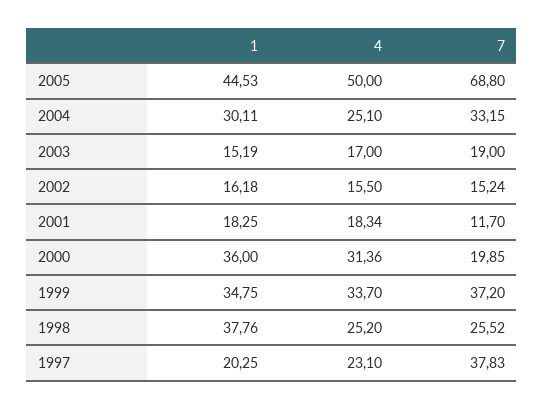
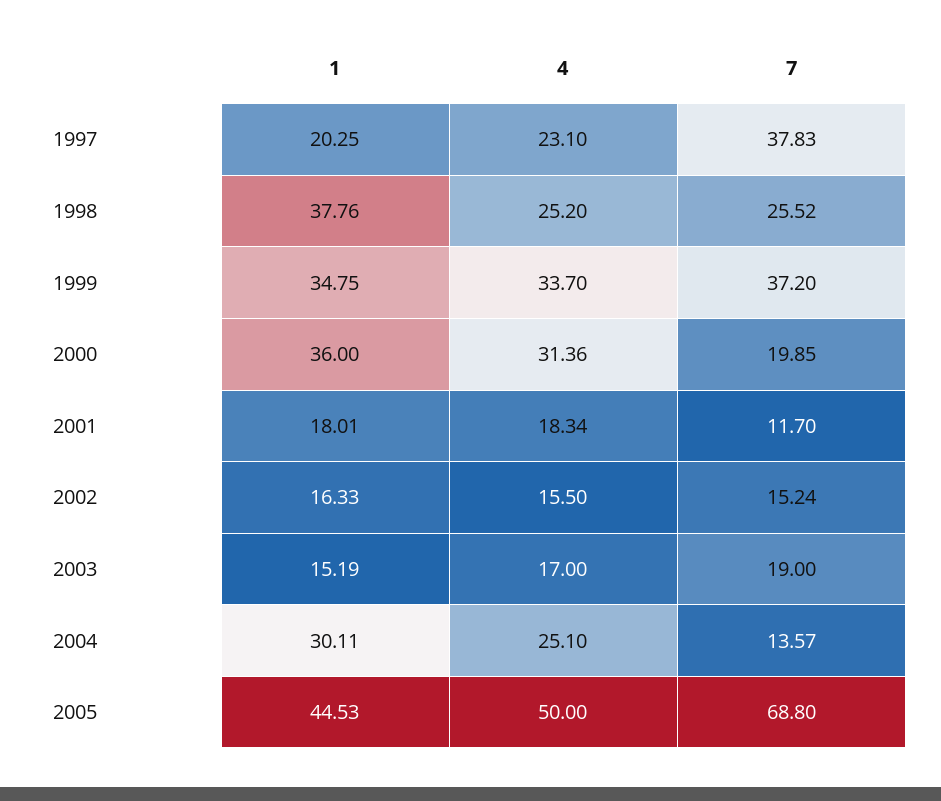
7, 2004: 33.15 -> 13.57
1, 2002: 16.18 -> 16.33
1, 2001: 18.25 -> 18.01

